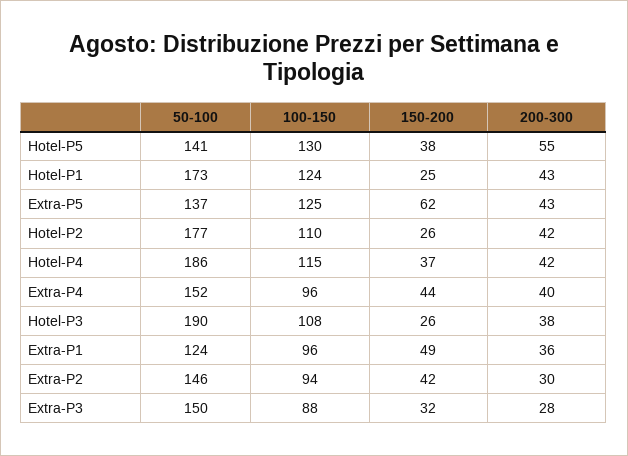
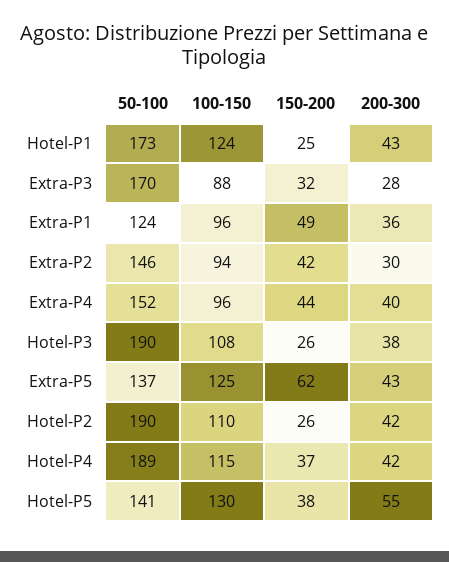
50-100, Hotel-P2: 177 -> 190
50-100, Hotel-P4: 186 -> 189
50-100, Extra-P3: 150 -> 170

